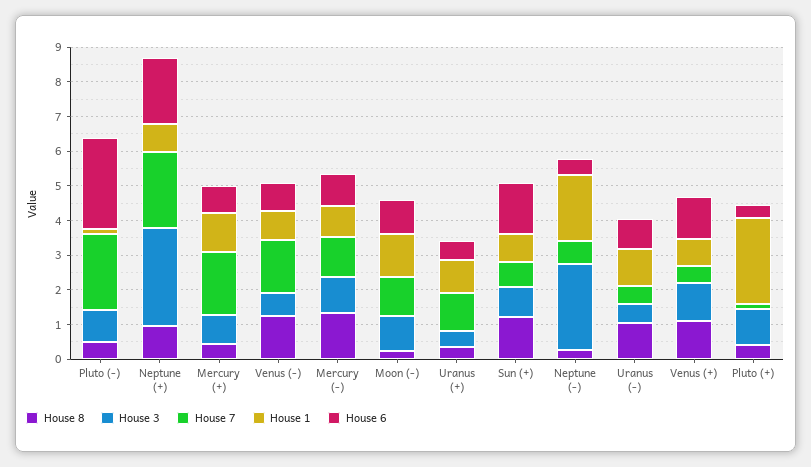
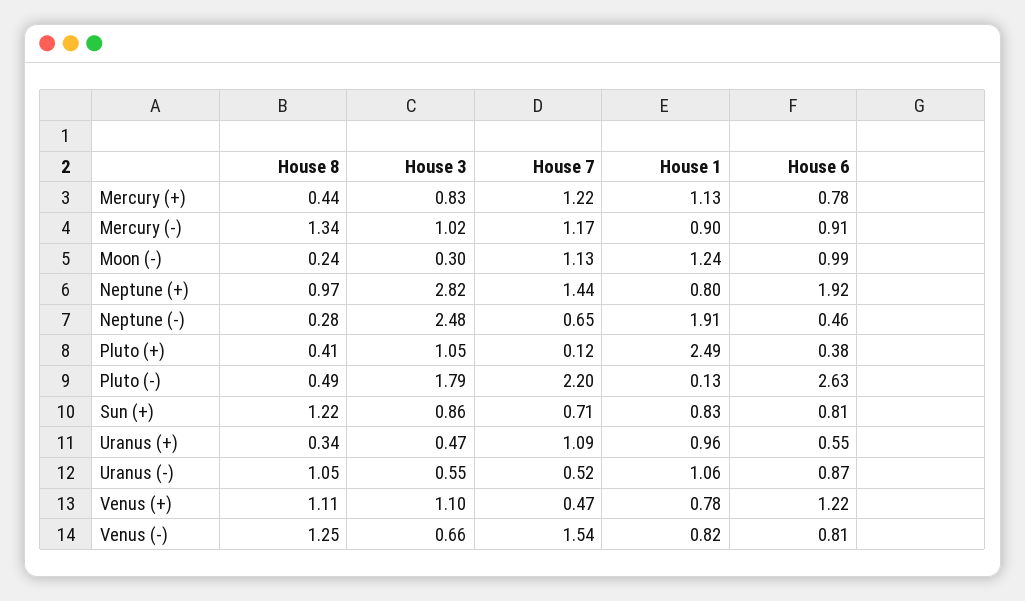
House 3, Pluto (-): 1 -> 1.79
House 7, Neptune (+): 2.25 -> 1.44
House 7, Mercury (+): 1.75 -> 1.22
House 3, Moon (-): 1 -> 0.3
House 6, Sun (+): 1.5 -> 0.81

